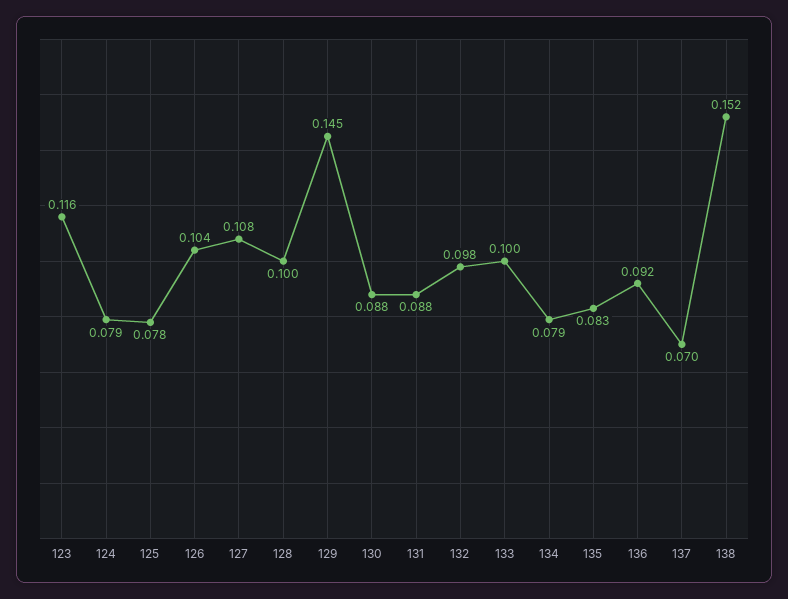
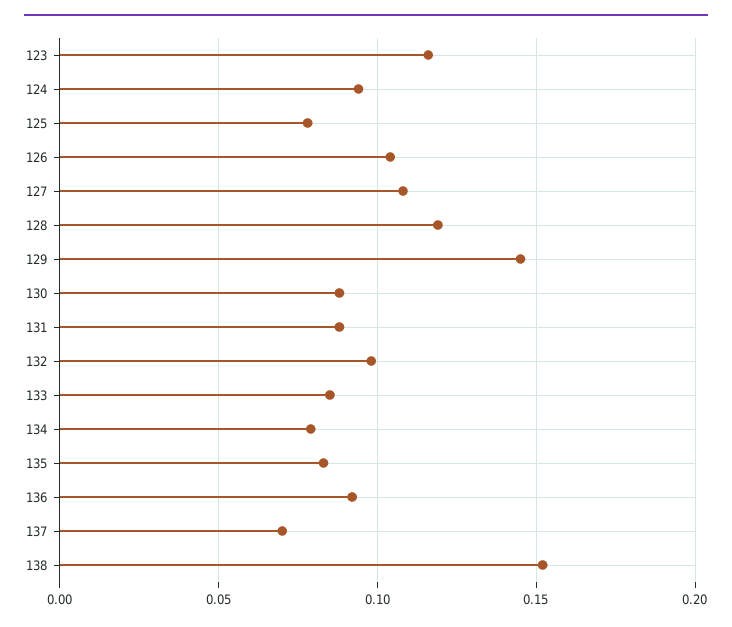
124: 0.079 -> 0.095
128: 0.1 -> 0.12
133: 0.1 -> 0.085

